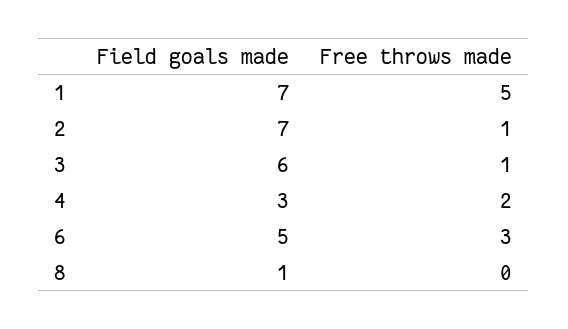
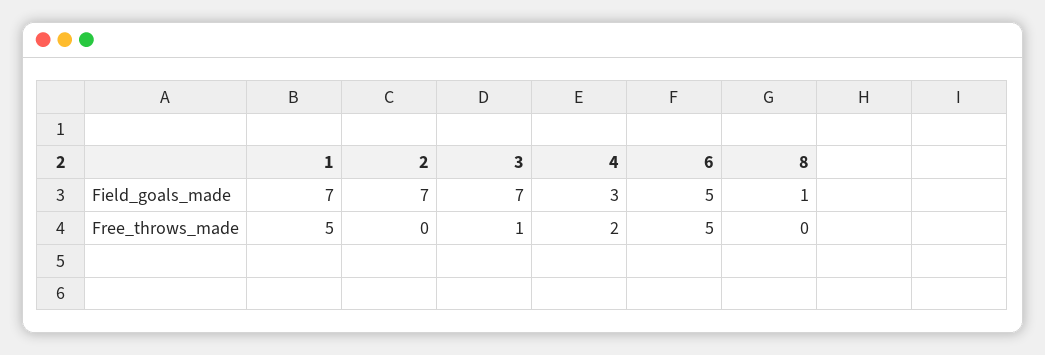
Free throws made, 2: 1 -> 0
Field goals made, 3: 6 -> 7
Free throws made, 6: 3 -> 5

